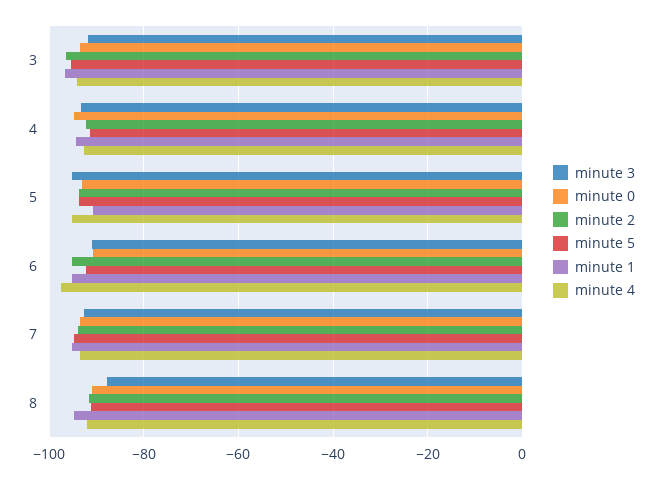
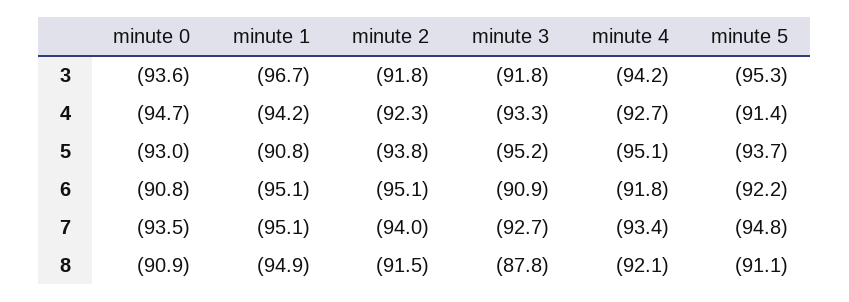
minute 2, 3: -96 -> -91.8
minute 4, 6: -98 -> -91.8

